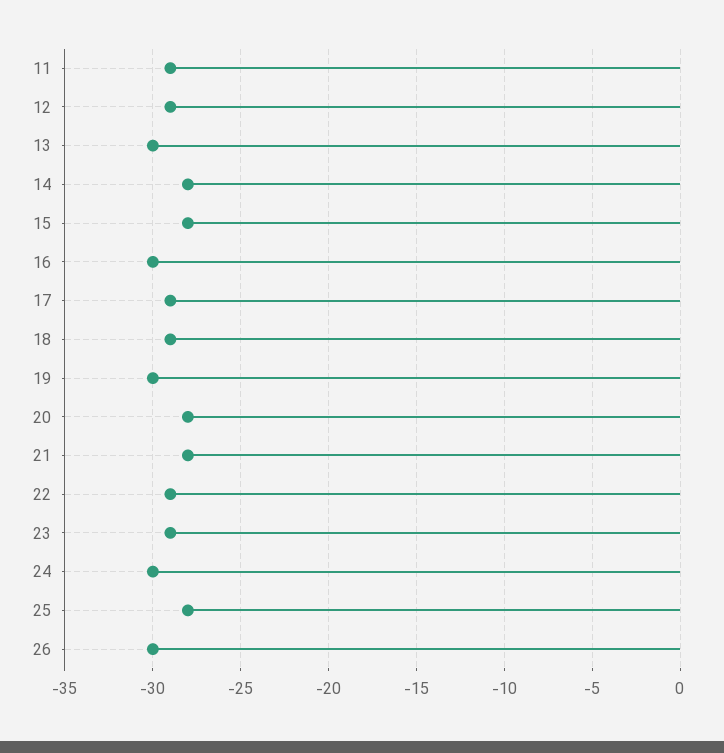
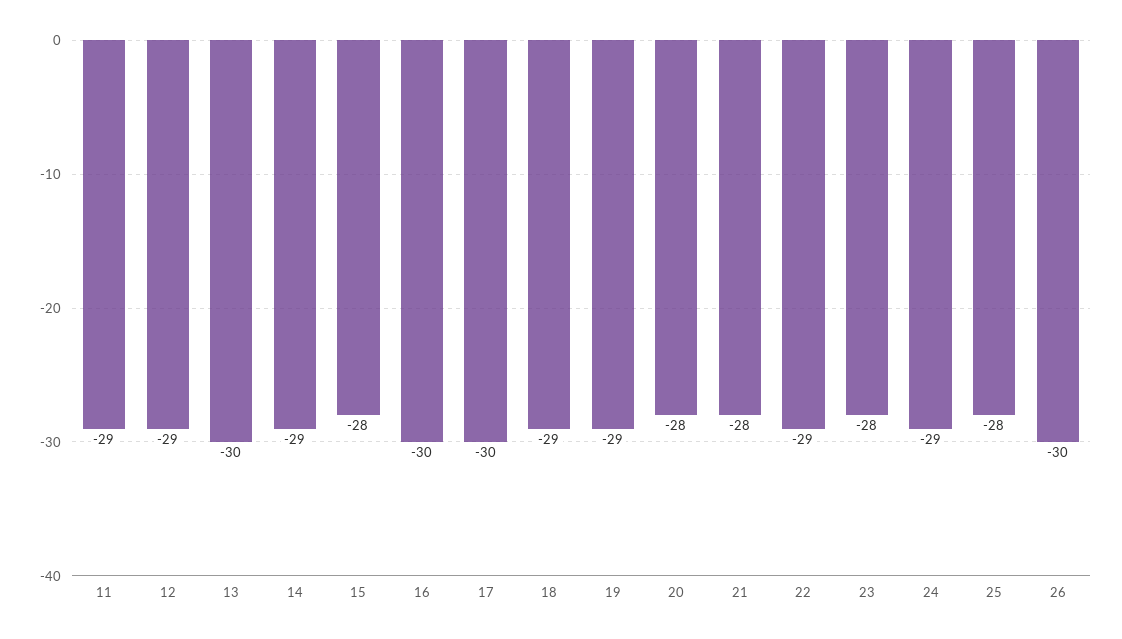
14: -28 -> -29
17: -29 -> -30
19: -30 -> -29
23: -29 -> -28
24: -30 -> -29

